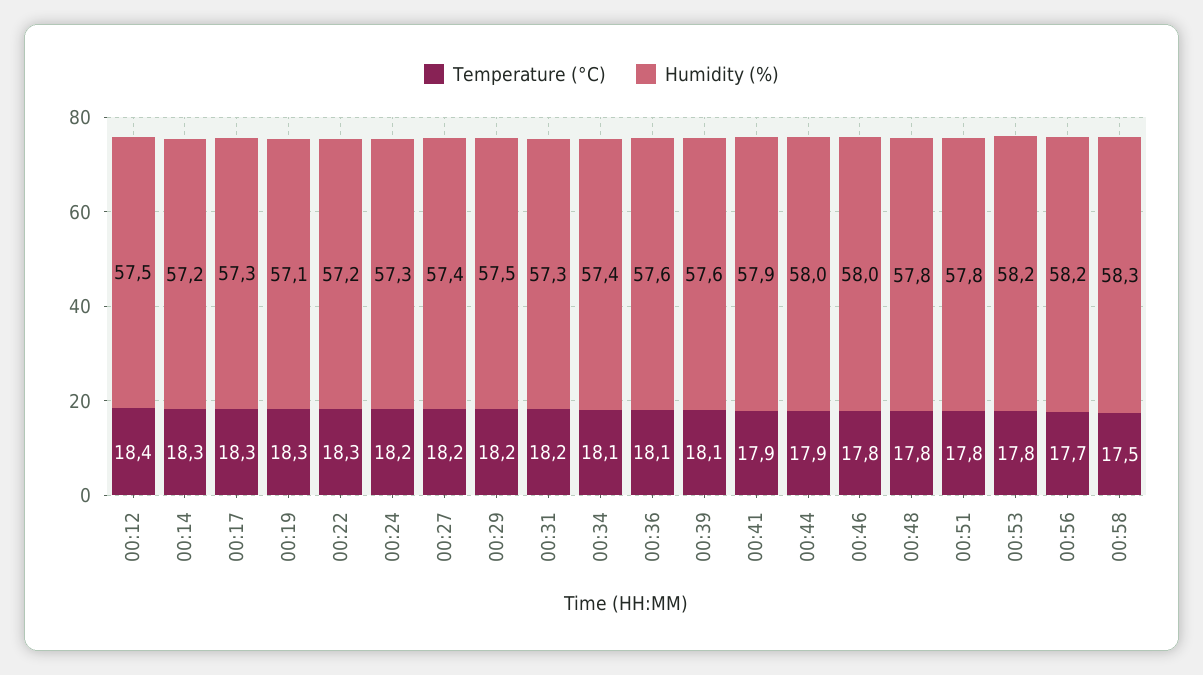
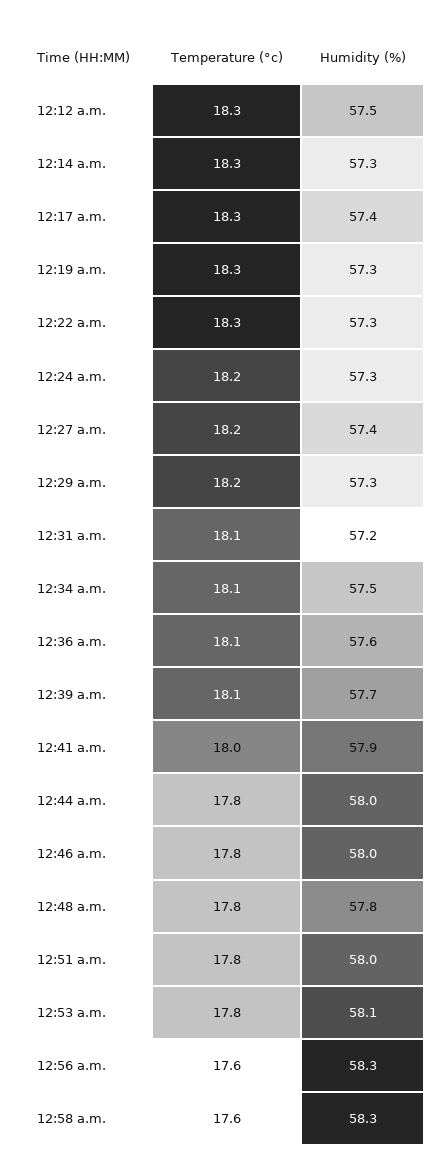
Temperature (°C), 00:12: 18.4 -> 18.3
Humidity (%), 00:14: 57.2 -> 57.3
Humidity (%), 00:17: 57.3 -> 57.4
Humidity (%), 00:19: 57.1 -> 57.3
Humidity (%), 00:22: 57.2 -> 57.3
Humidity (%), 00:29: 57.5 -> 57.3
Temperature (°C), 00:31: 18.2 -> 18.1
Humidity (%), 00:31: 57.3 -> 57.2
Humidity (%), 00:34: 57.4 -> 57.5
Humidity (%), 00:39: 57.6 -> 57.7
Temperature (°C), 00:41: 17.9 -> 18
Temperature (°C), 00:44: 17.9 -> 17.8
Humidity (%), 00:51: 57.8 -> 58
Humidity (%), 00:53: 58.2 -> 58.1
Temperature (°C), 00:56: 17.7 -> 17.6
Humidity (%), 00:56: 58.2 -> 58.3
Temperature (°C), 00:58: 17.5 -> 17.6

